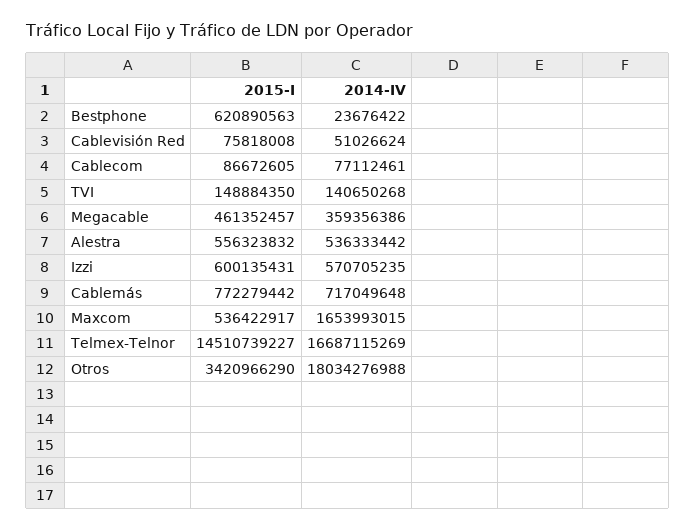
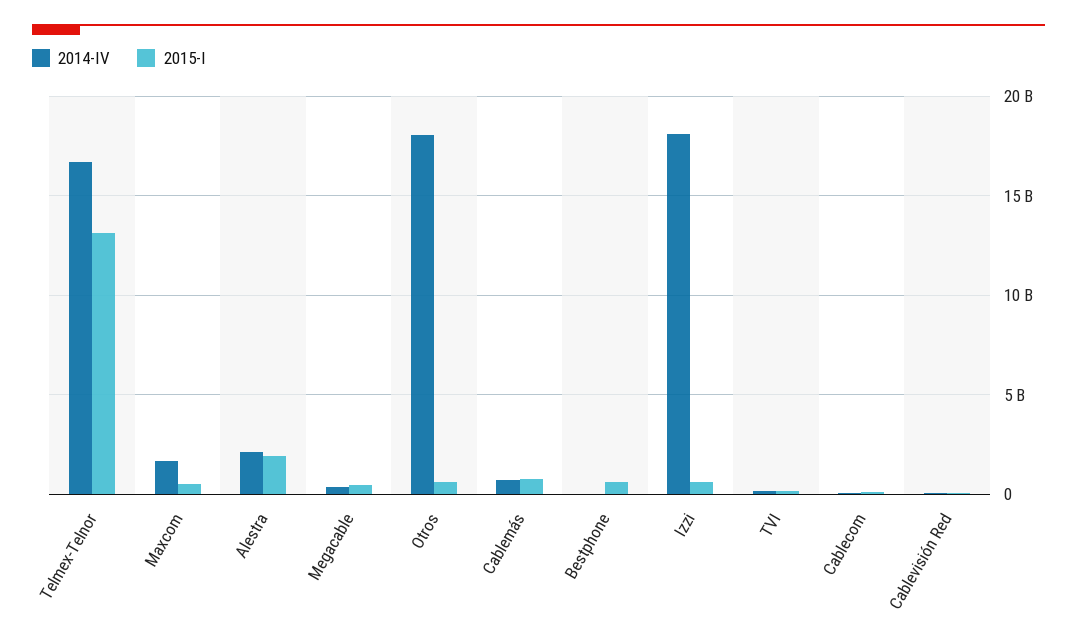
2015-I, Alestra: 556323832 -> 2000000000
2014-IV, Alestra: 536333442 -> 2000000000
2014-IV, Izzi: 570705235 -> 18000000000
2015-I, Telmex-Telnor: 14510739227 -> 13000000000
2015-I, Otros: 3420966290 -> 500000000

